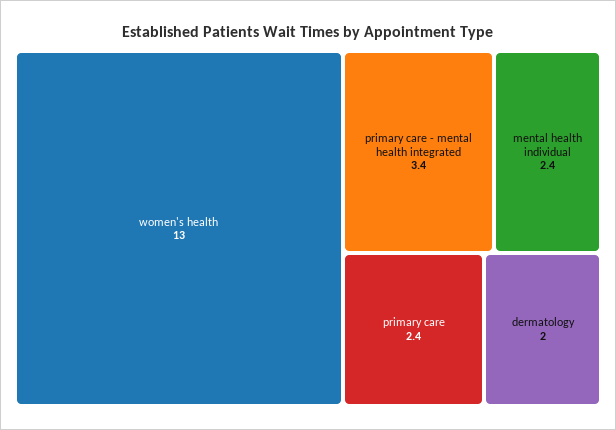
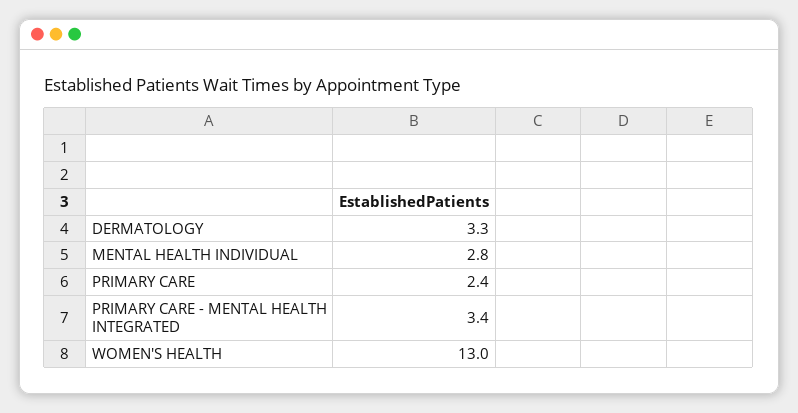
mental health individual: 2.4 -> 2.8
dermatology: 2 -> 3.3

